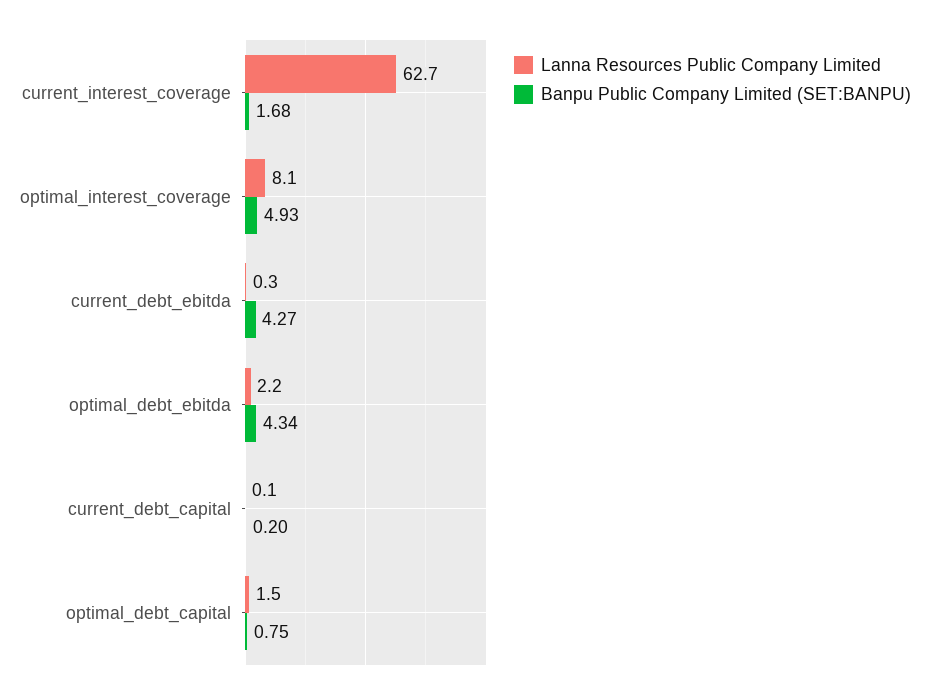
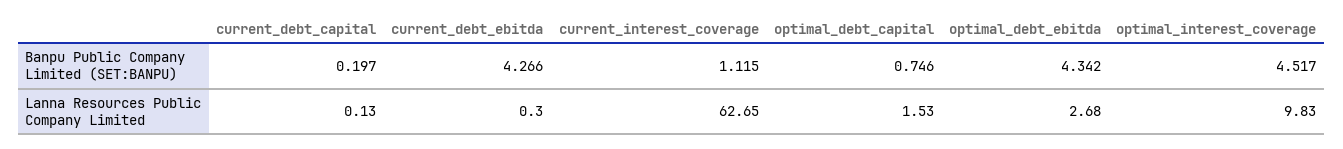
Banpu Public Company Limited (SET:BANPU), current_interest_coverage: 1.68 -> 1.115
Lanna Resources Public Company Limited, optimal_interest_coverage: 8.1 -> 9.83
Banpu Public Company Limited (SET:BANPU), optimal_interest_coverage: 4.93 -> 4.517
Lanna Resources Public Company Limited, optimal_debt_ebitda: 2.2 -> 2.68

